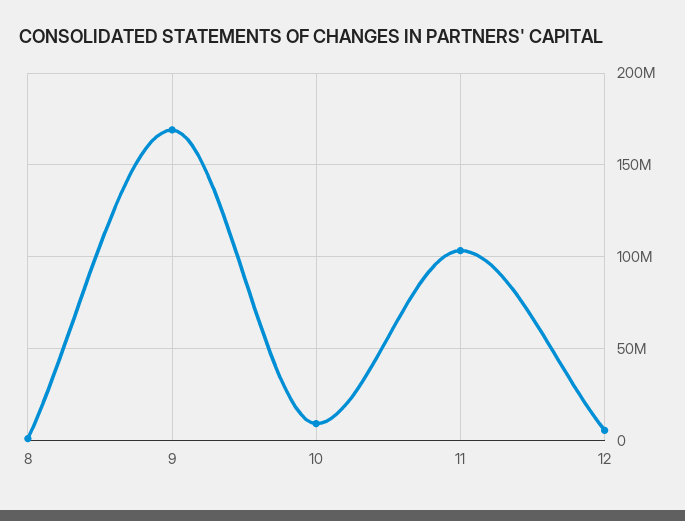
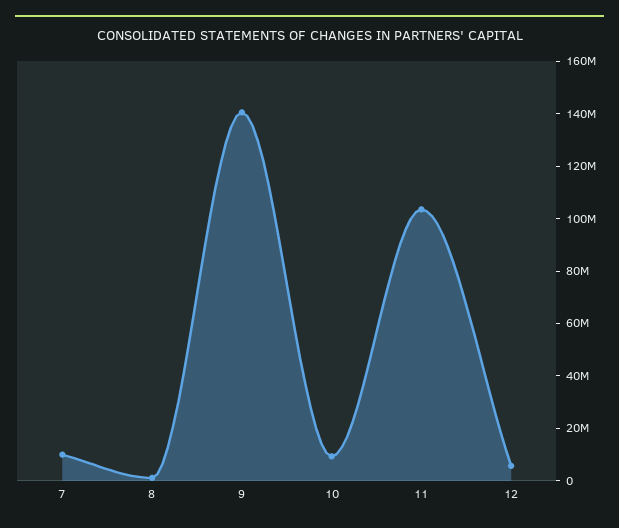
9: 170000000 -> 140000000
7: none -> 10000000

